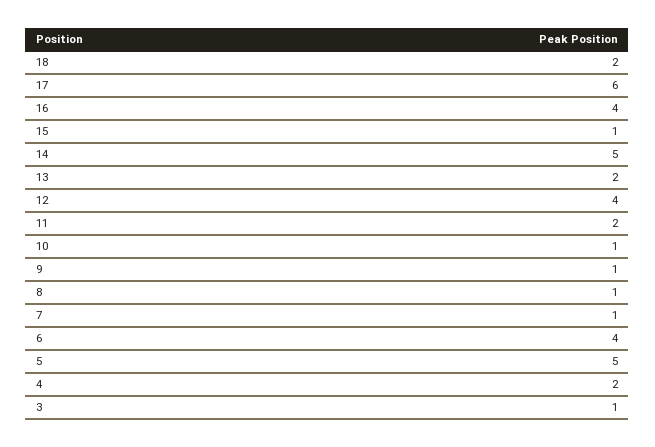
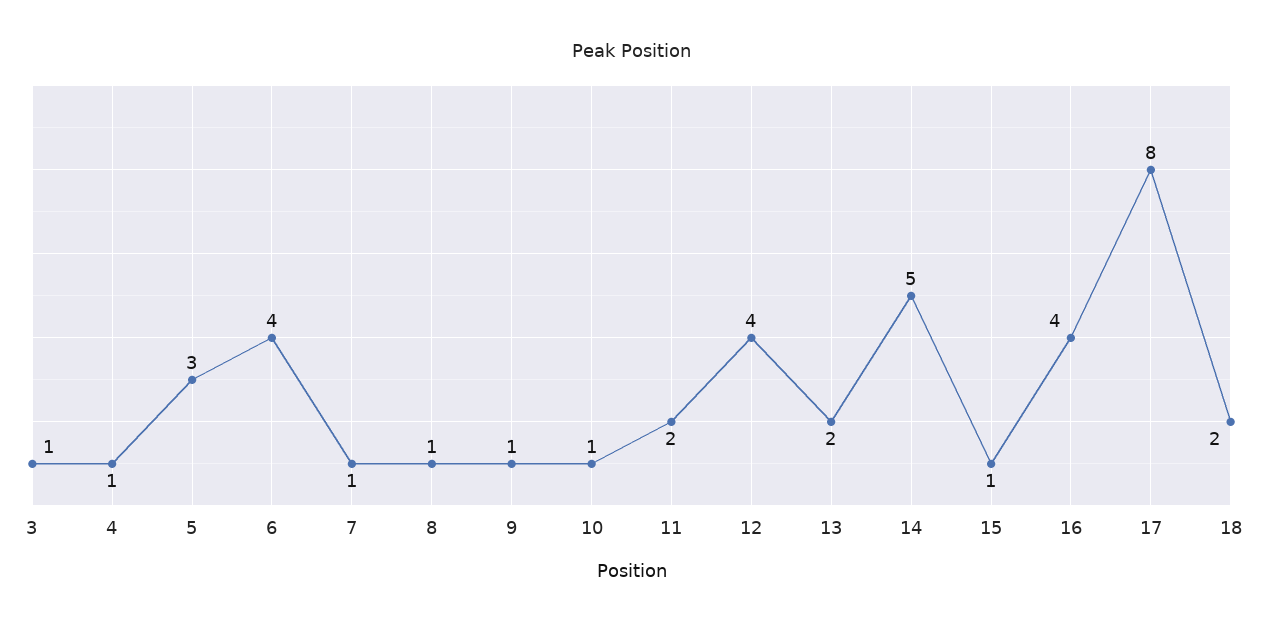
17: 6 -> 8
5: 5 -> 3
4: 2 -> 1

